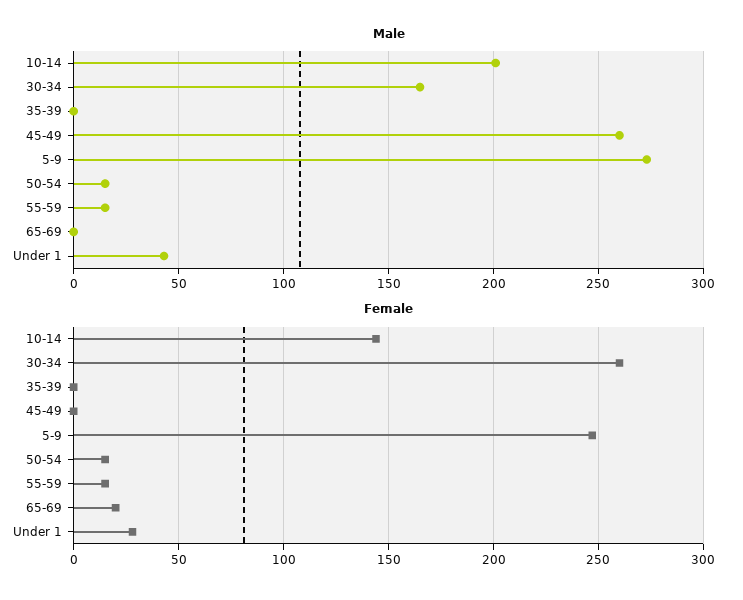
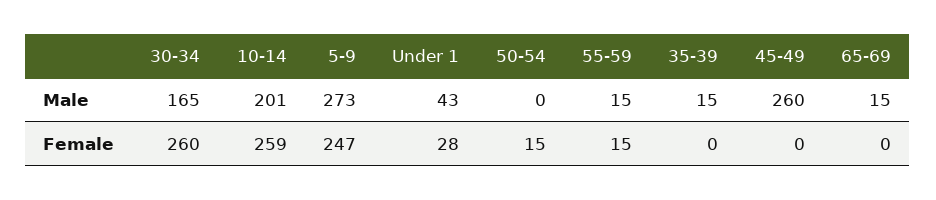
Male, 35-39: 0 -> 15
Male, 50-54: 15 -> 0
Male, 65-69: 0 -> 15
Female, 10-14: 145 -> 259
Female, 65-69: 20 -> 0

